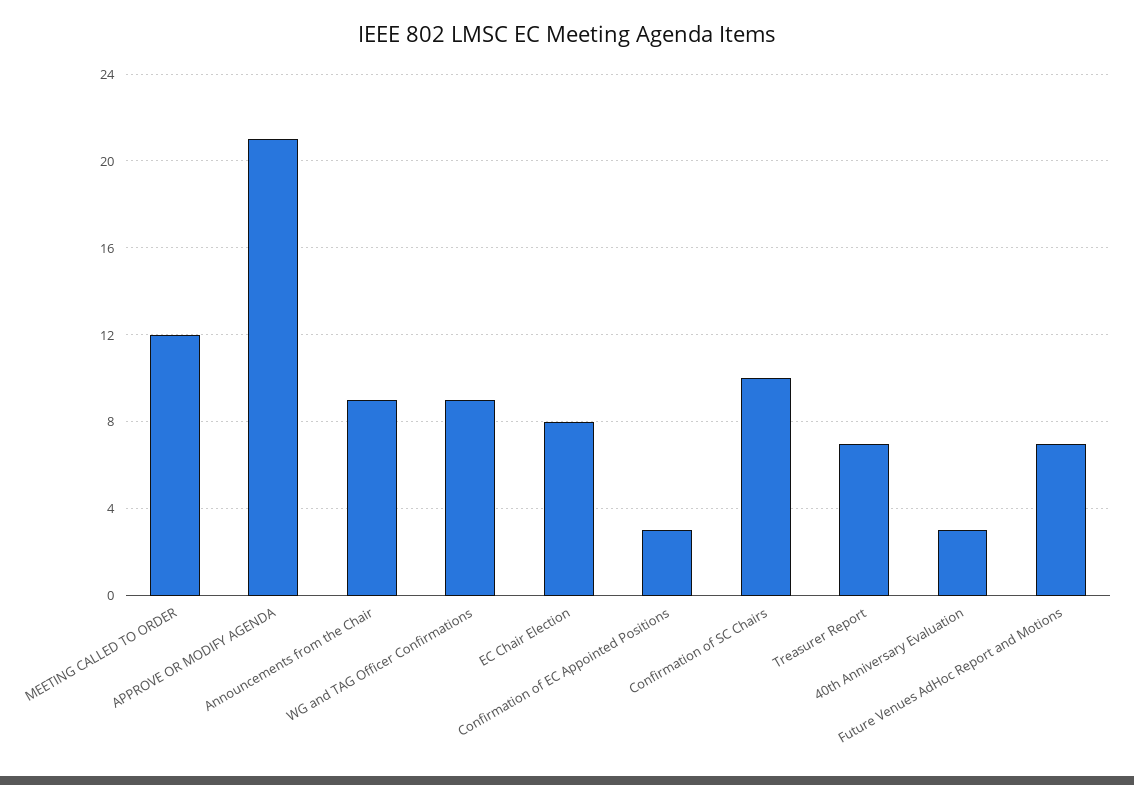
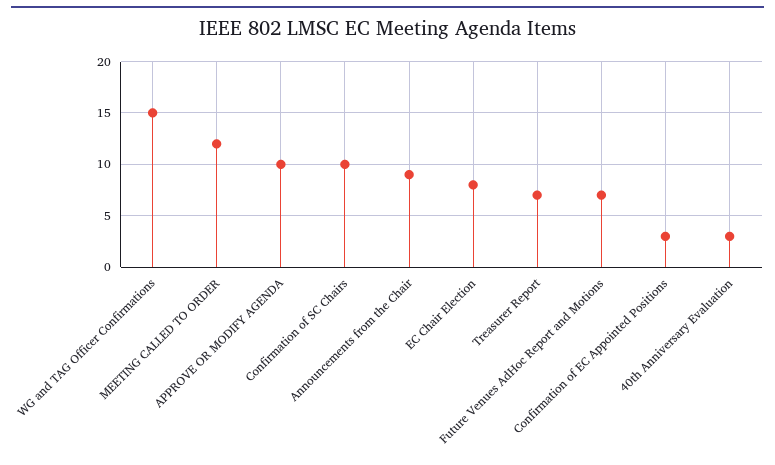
APPROVE OR MODIFY AGENDA: 21 -> 10
WG and TAG Officer Confirmations: 9 -> 15

